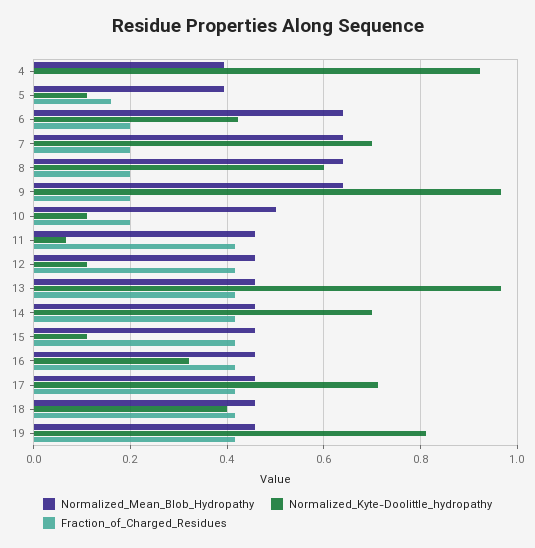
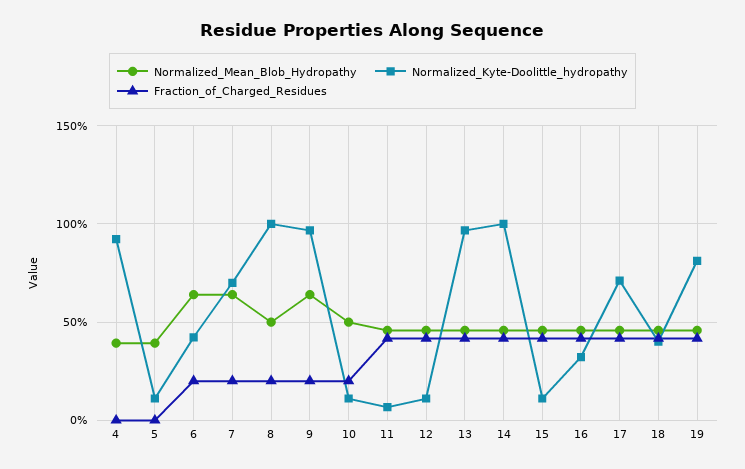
Fraction_of_Charged_Residues, 5: 0.16 -> 0
Normalized_Mean_Blob_Hydropathy, 8: 0.64 -> 0.5
Normalized_Kyte-Doolittle_hydropathy, 8: 0.6 -> 1
Normalized_Kyte-Doolittle_hydropathy, 14: 0.7 -> 1

